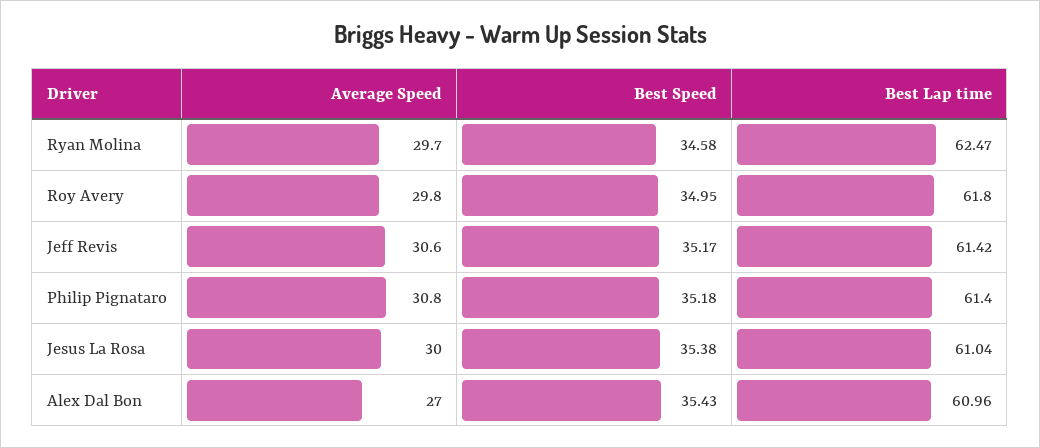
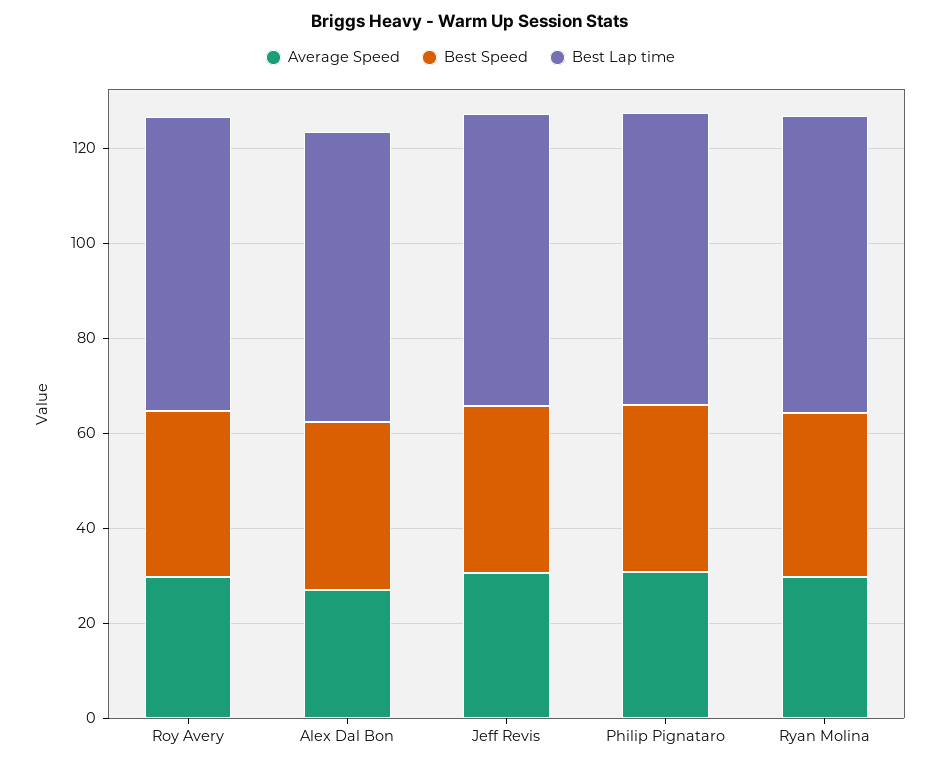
Average Speed, Jesus La Rosa: 30 -> none
Best Speed, Jesus La Rosa: 35.38 -> none
Best Lap time, Jesus La Rosa: 61.04 -> none

